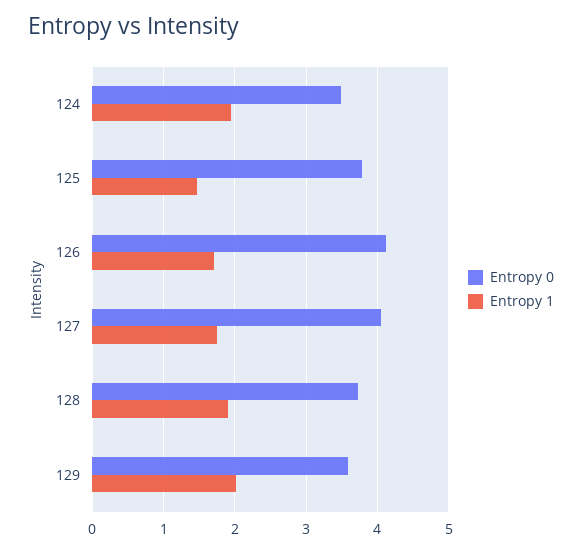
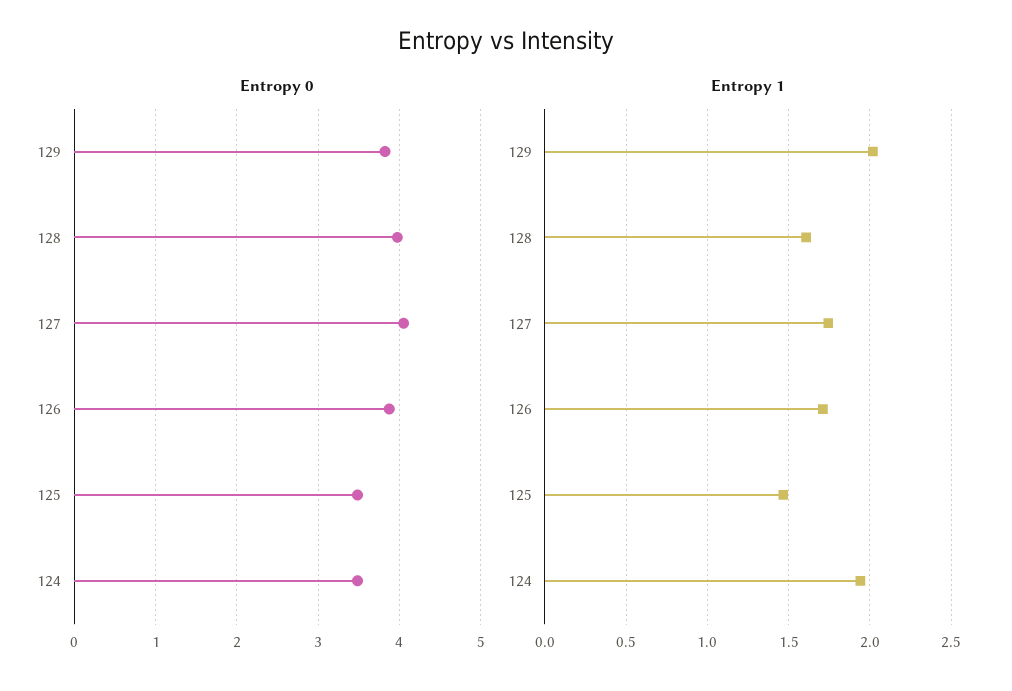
Entropy 0, 125: 3.8 -> 3.5
Entropy 0, 126: 4.1 -> 3.9
Entropy 0, 128: 3.7 -> 4
Entropy 1, 128: 1.9 -> 1.6
Entropy 0, 129: 3.6 -> 3.8

